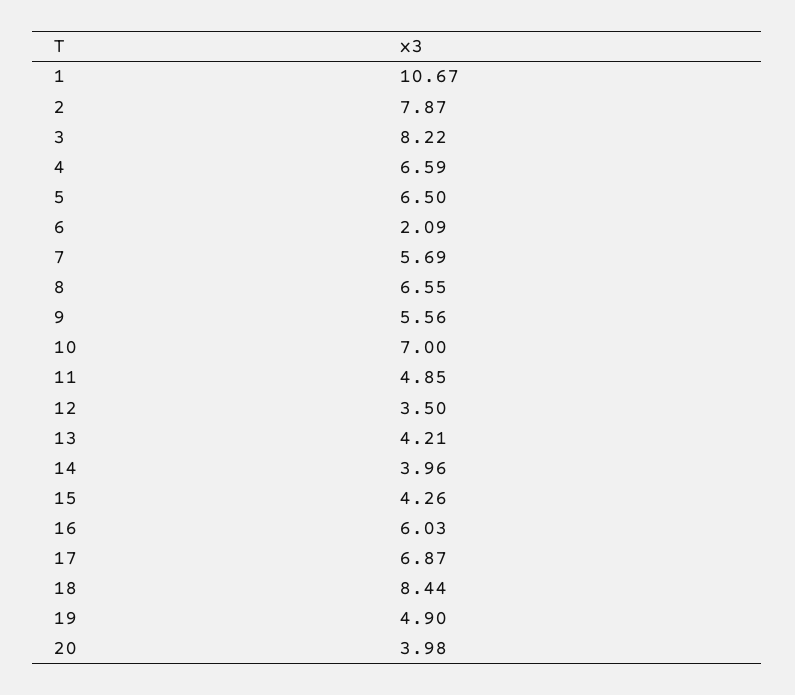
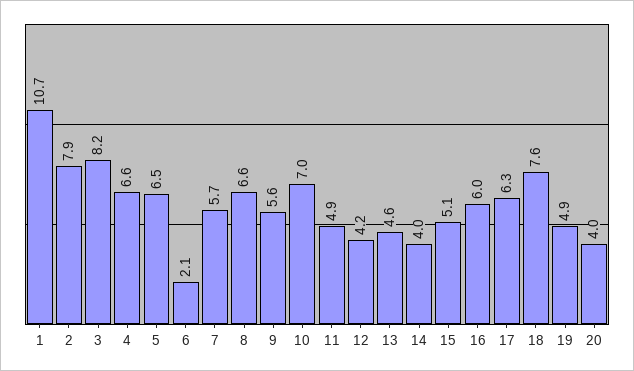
12: 3.5 -> 4.2
13: 4.21 -> 4.6
15: 4.26 -> 5.1
17: 6.87 -> 6.3
18: 8.44 -> 7.6

